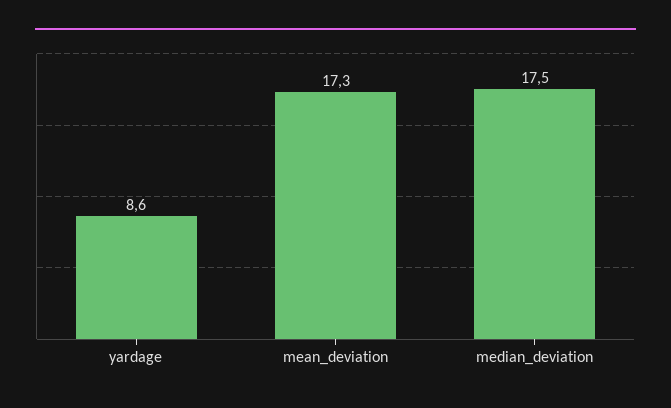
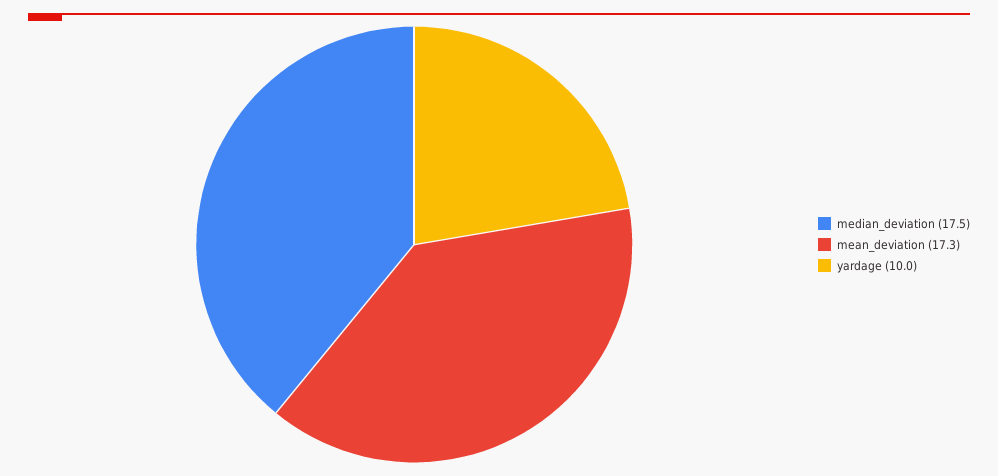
yardage: 8.6 -> 10

